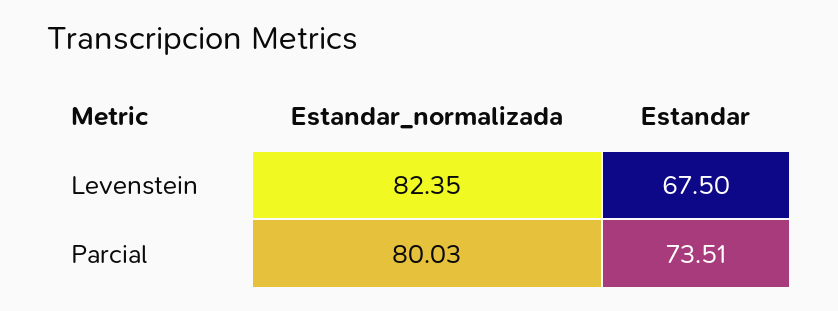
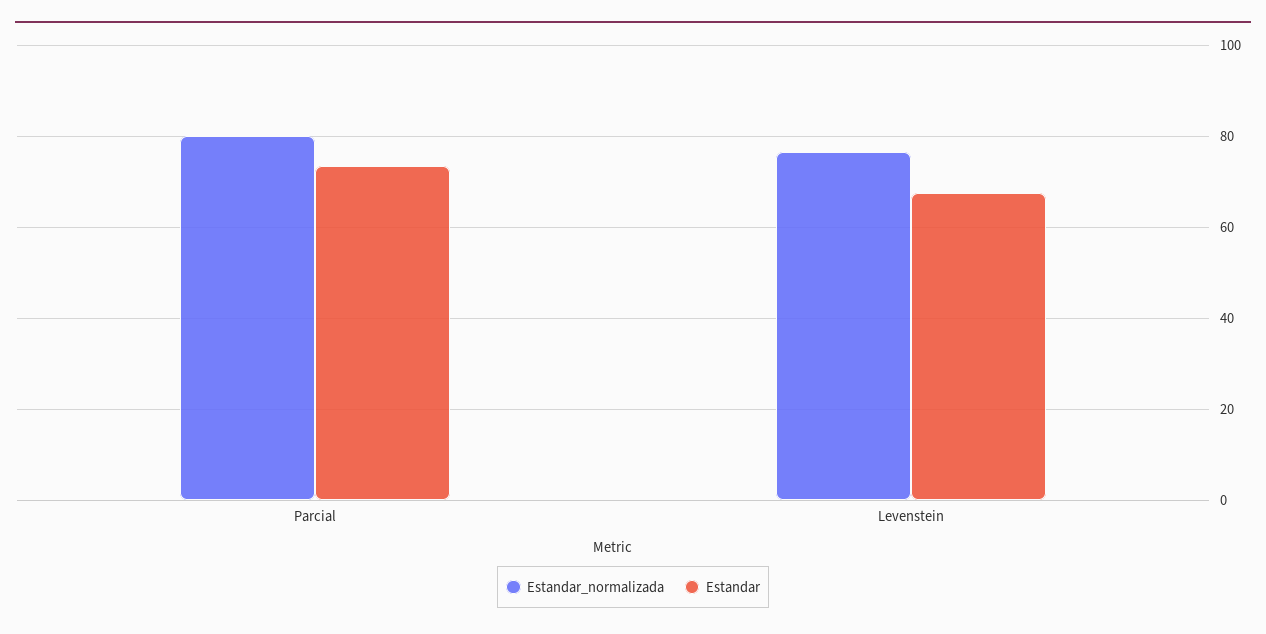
Estandar_normalizada, Levenstein: 82.35 -> 76

